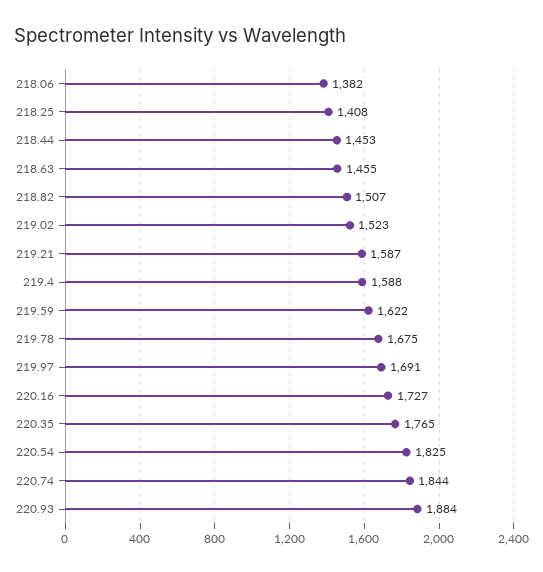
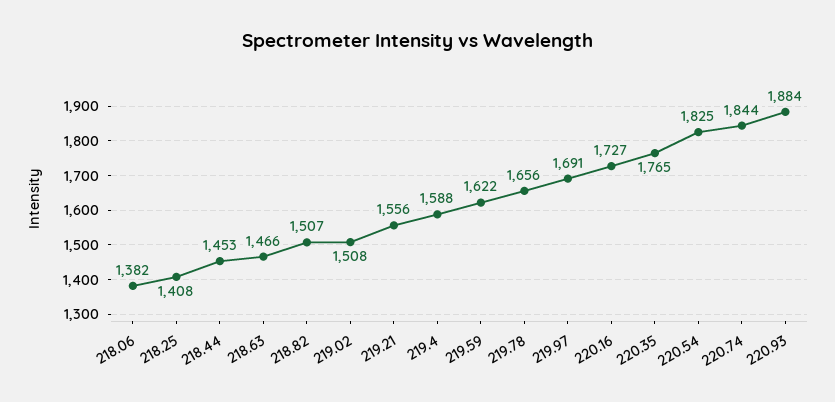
218.63: 1455 -> 1466
219.02: 1523 -> 1508
219.21: 1587 -> 1556
219.78: 1675 -> 1656

